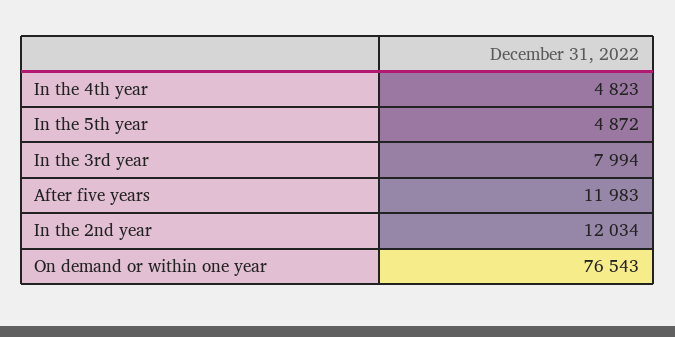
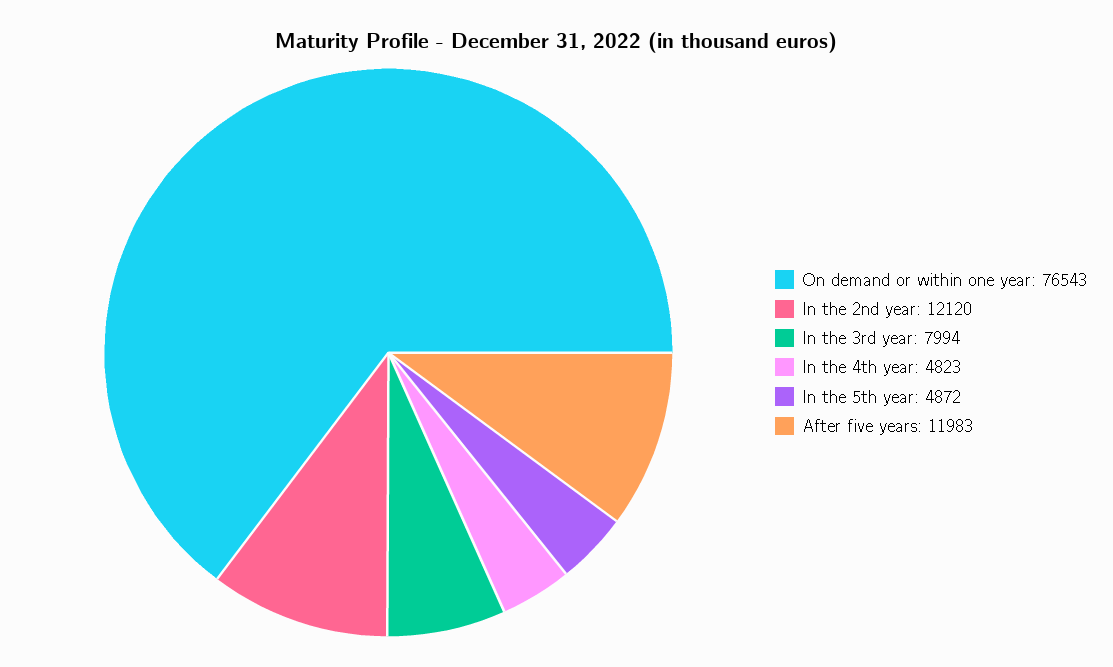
In the 2nd year: 12034 -> 12120

